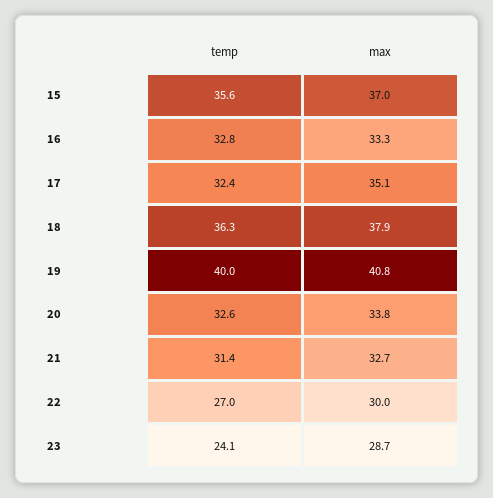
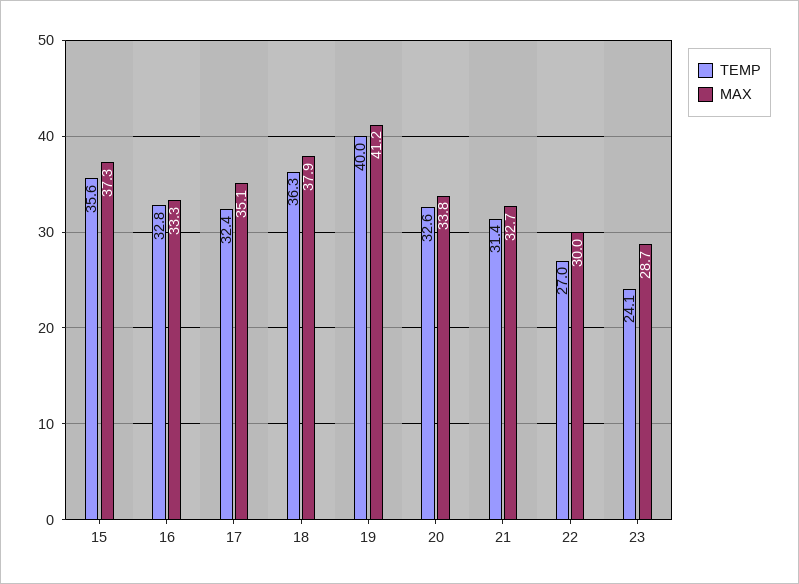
max, 15: 37 -> 37.3
max, 19: 40.8 -> 41.2

